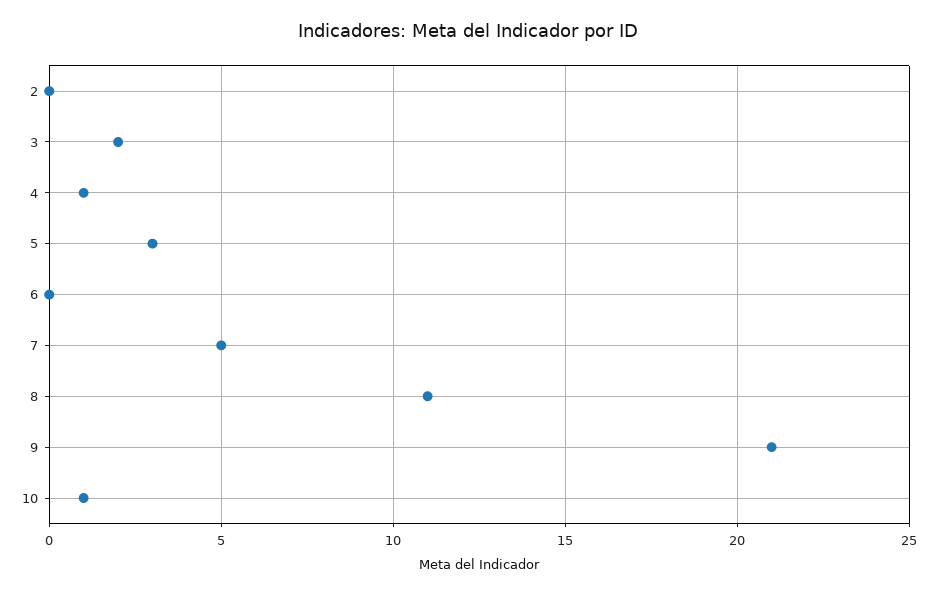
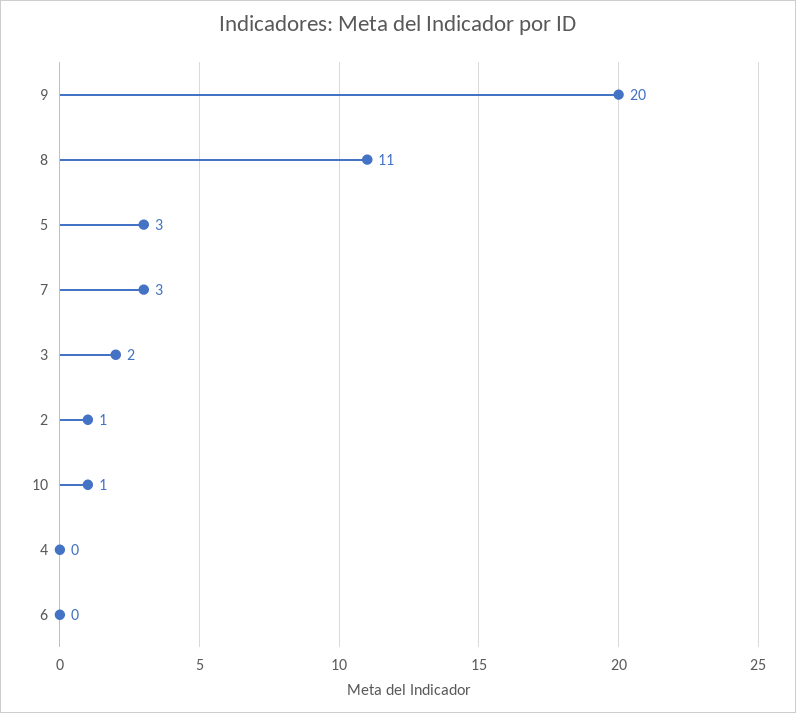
2: 0 -> 1
4: 1 -> 0
7: 5 -> 3
9: 21 -> 20

